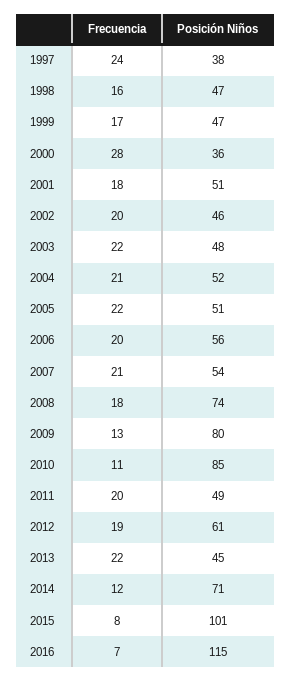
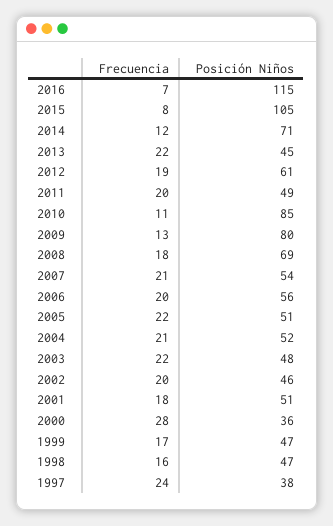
Posición Niños, 2008: 74 -> 69
Posición Niños, 2015: 101 -> 105

